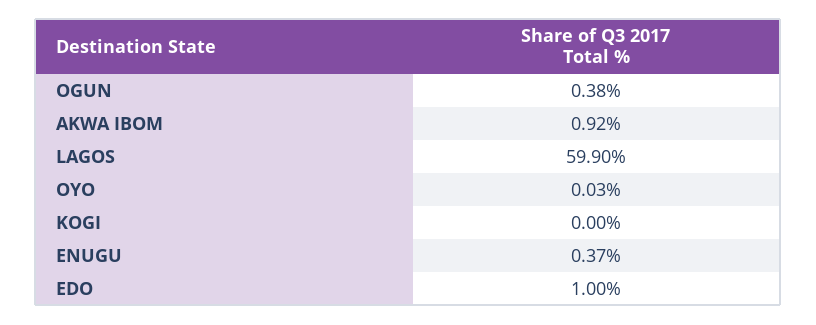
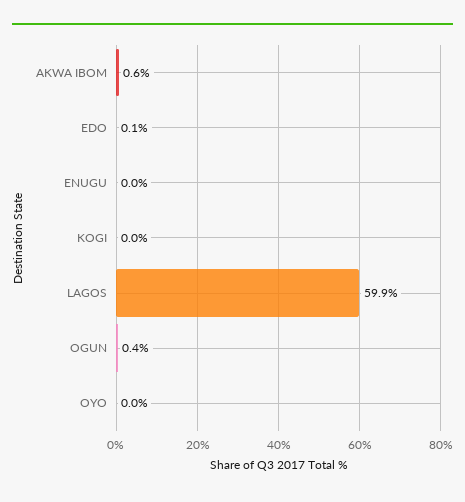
AKWA IBOM: 0.92 -> 0.6
ENUGU: 0.37 -> 0
EDO: 1 -> 0.1

